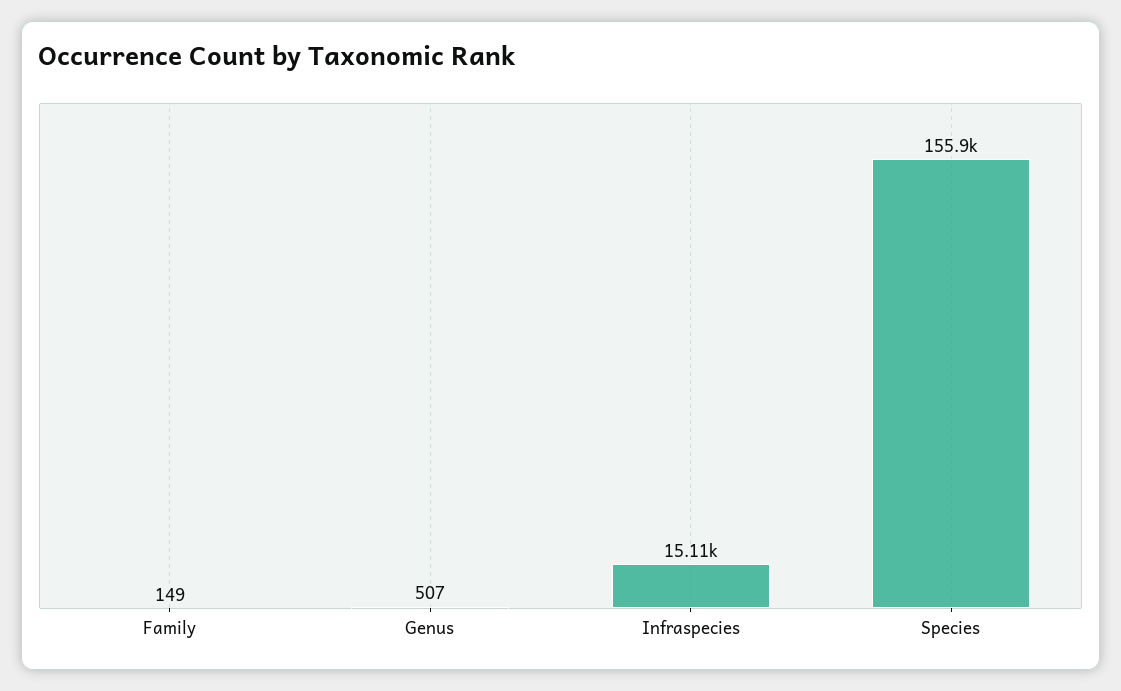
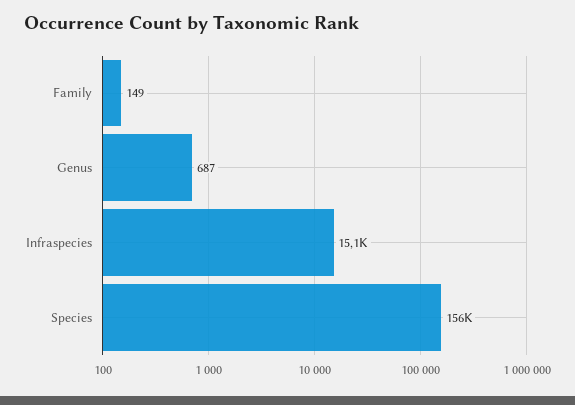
Genus: 507 -> 687

